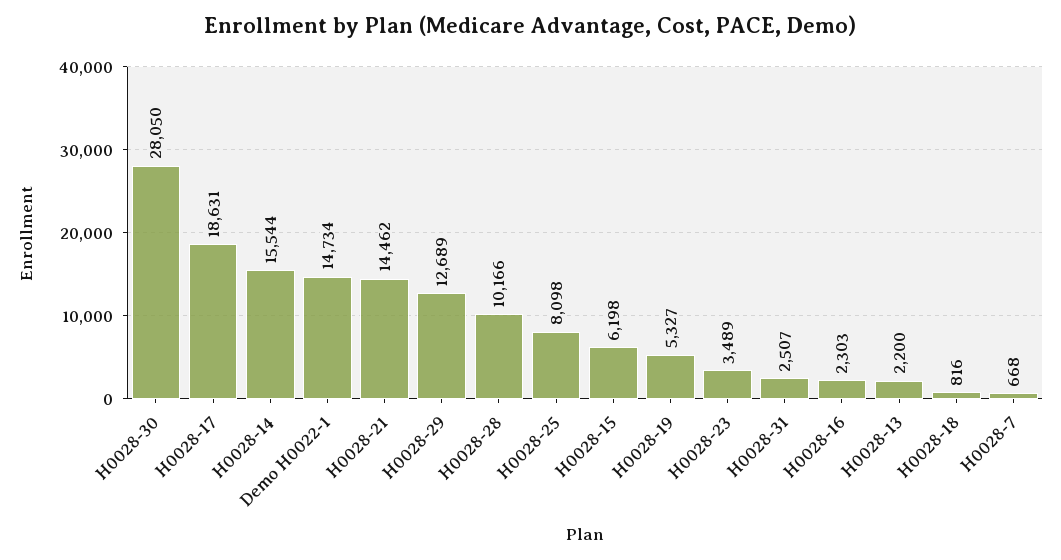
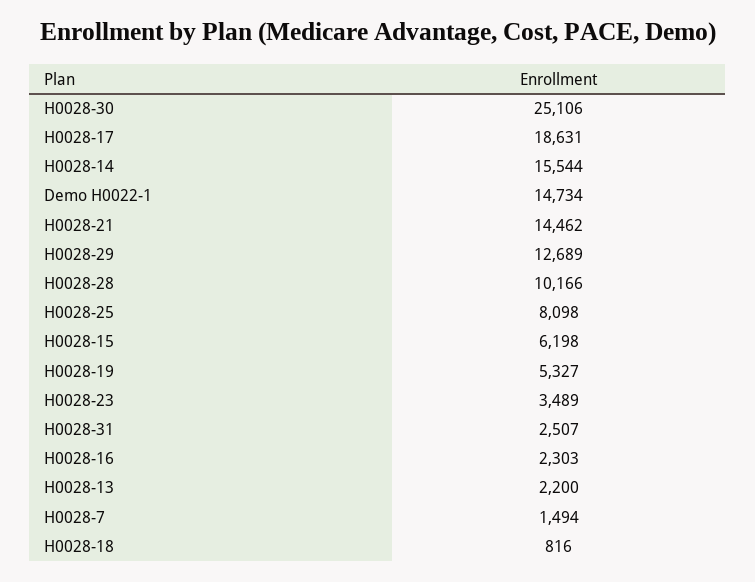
H0028-30: 28050 -> 25106
H0028-7: 668 -> 1494

